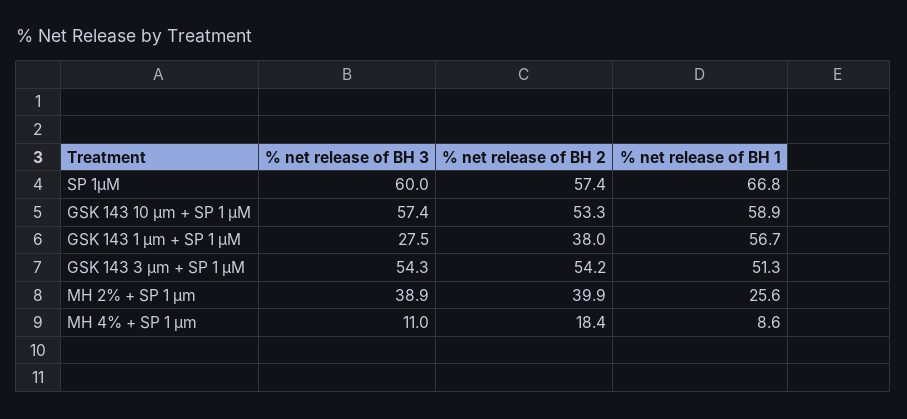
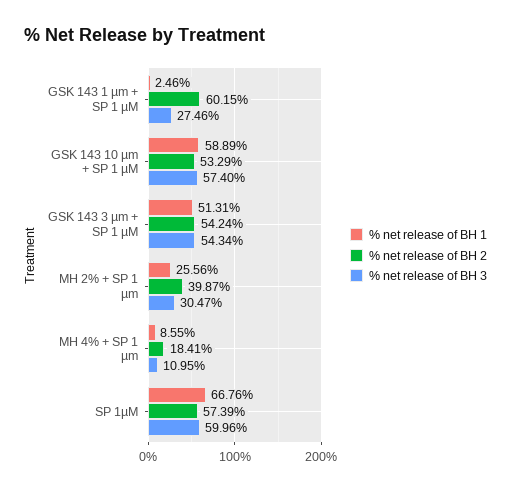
% net release of BH 2, GSK 143 1 µm + SP 1 µM: 38 -> 60.15
% net release of BH 1, GSK 143 1 µm + SP 1 µM: 56.7 -> 2.46
% net release of BH 3, MH 2% + SP 1 µm: 38.9 -> 30.47

